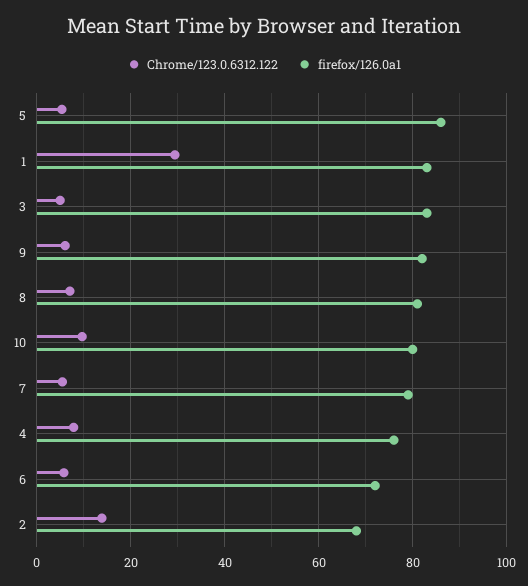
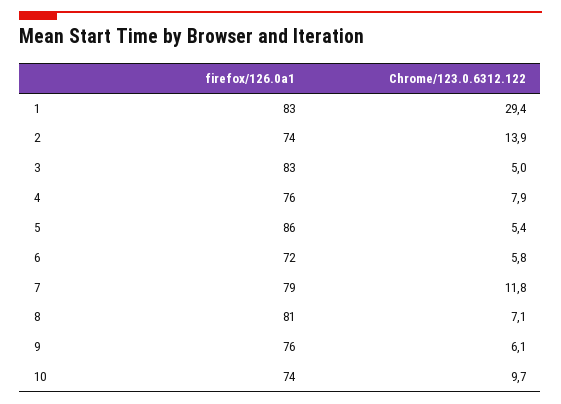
firefox/126.0a1, 9: 82 -> 76
firefox/126.0a1, 10: 80 -> 74
Chrome/123.0.6312.122, 7: 6 -> 11.8
firefox/126.0a1, 2: 68 -> 74

